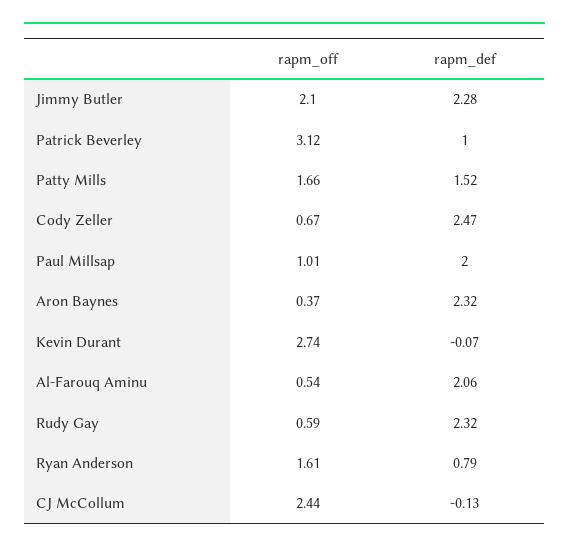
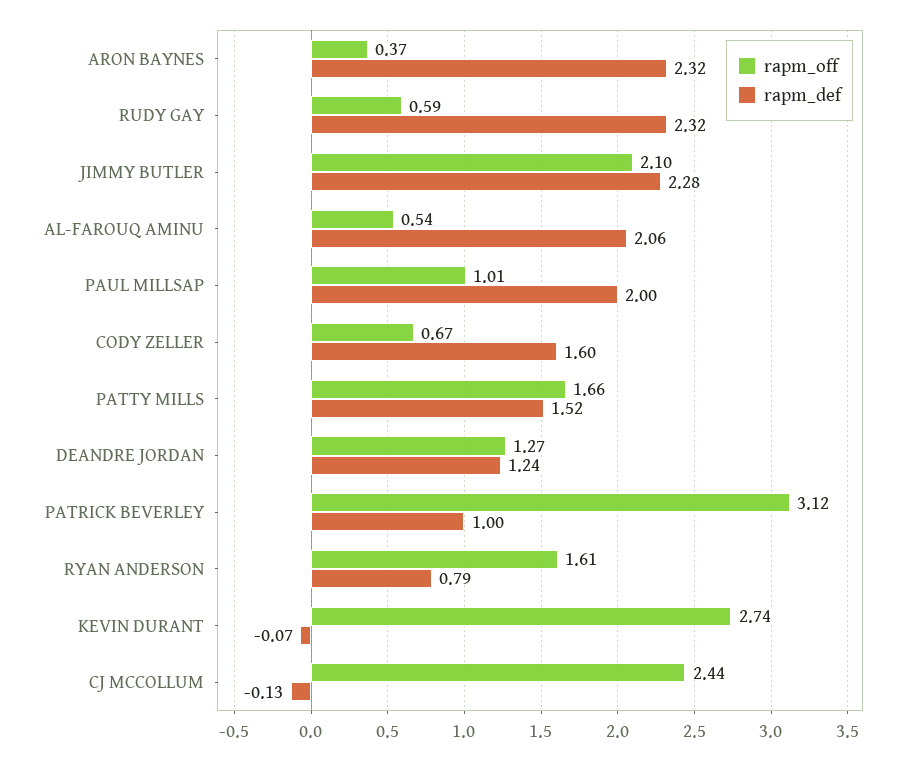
rapm_def, Cody Zeller: 2.47 -> 1.6
rapm_off, DEANDRE JORDAN: none -> 1.27
rapm_def, DEANDRE JORDAN: none -> 1.24

